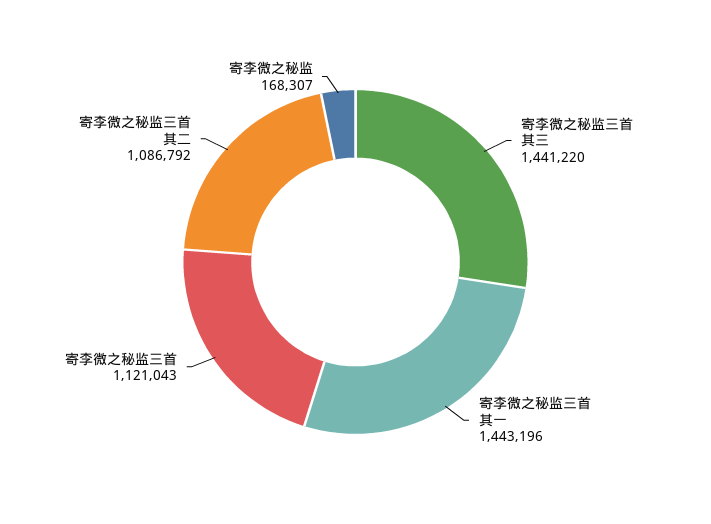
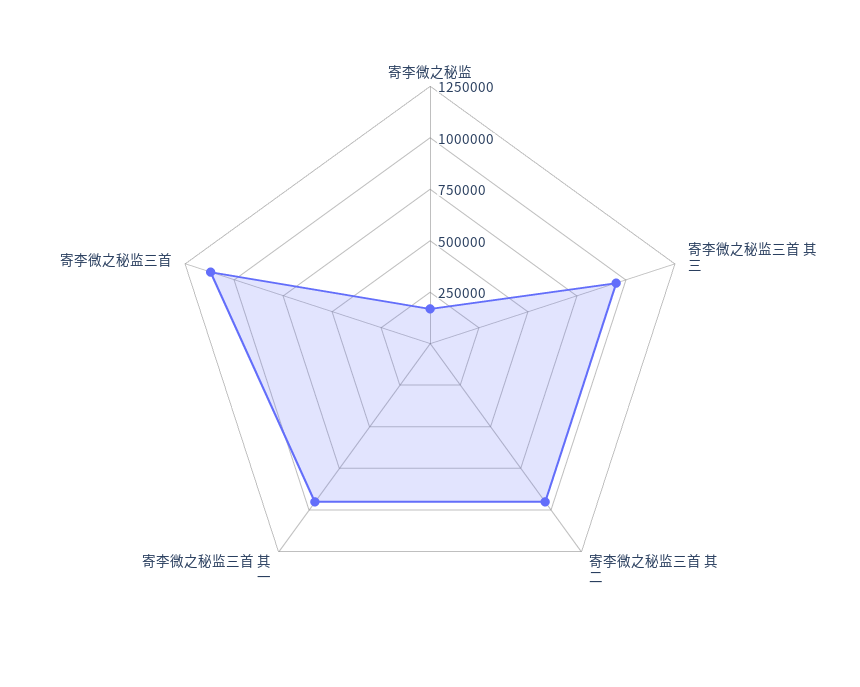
寄李微之秘监三首 其三: 1441220 -> 950000
寄李微之秘监三首 其一: 1443196 -> 950000
寄李微之秘监三首 其二: 1086792 -> 950000

